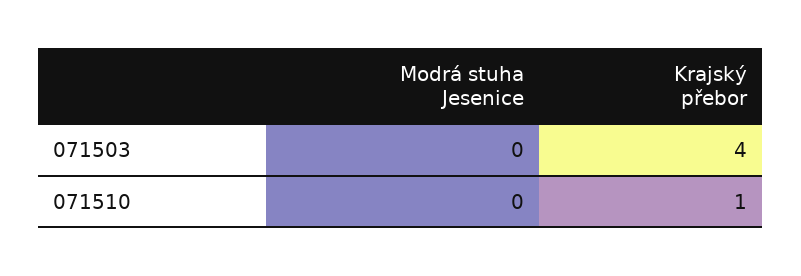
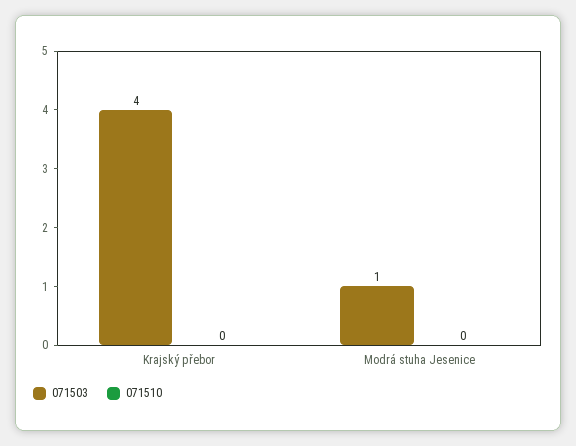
071503, Modrá stuha Jesenice: 0 -> 1
071510, Krajský přebor: 1 -> 0

